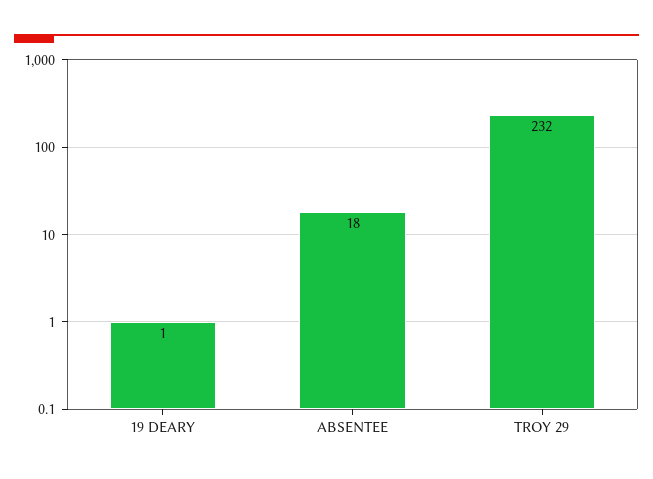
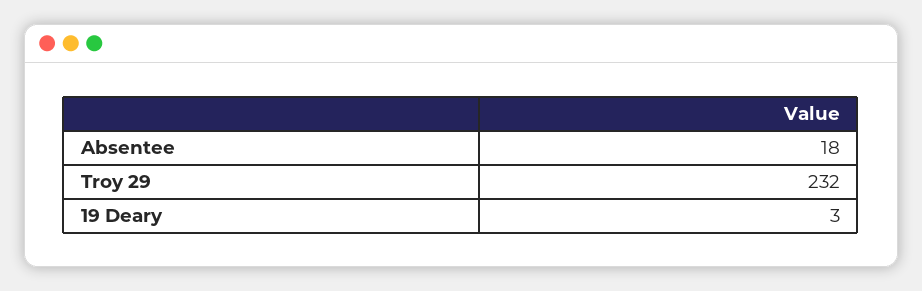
19 DEARY: 1 -> 3

